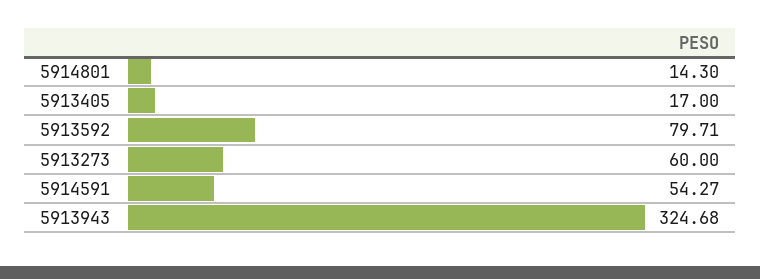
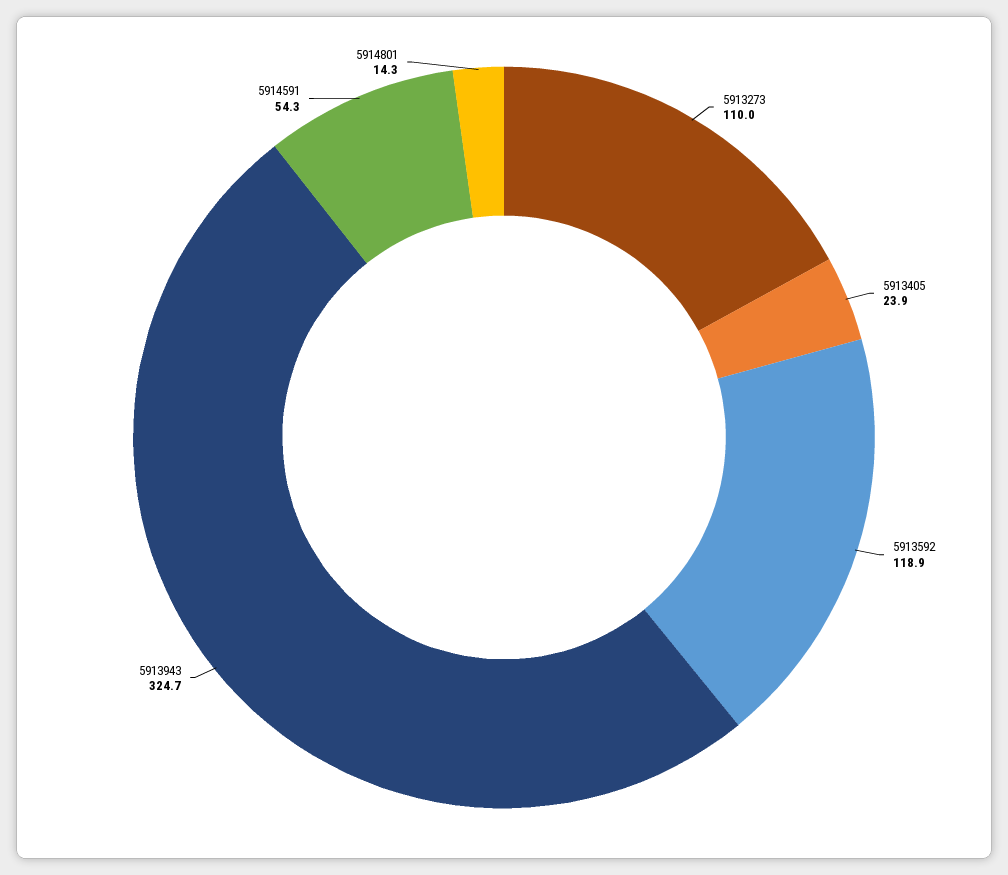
5913405: 17 -> 23.9
5913592: 79.71 -> 118.9
5913273: 60 -> 110

